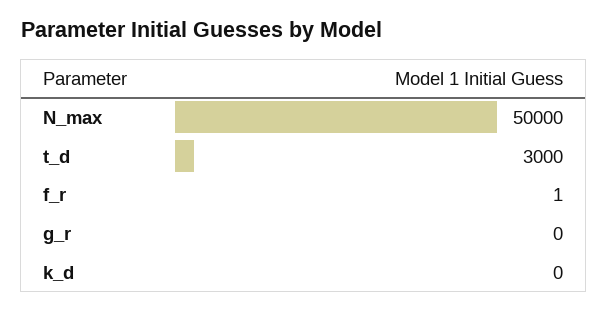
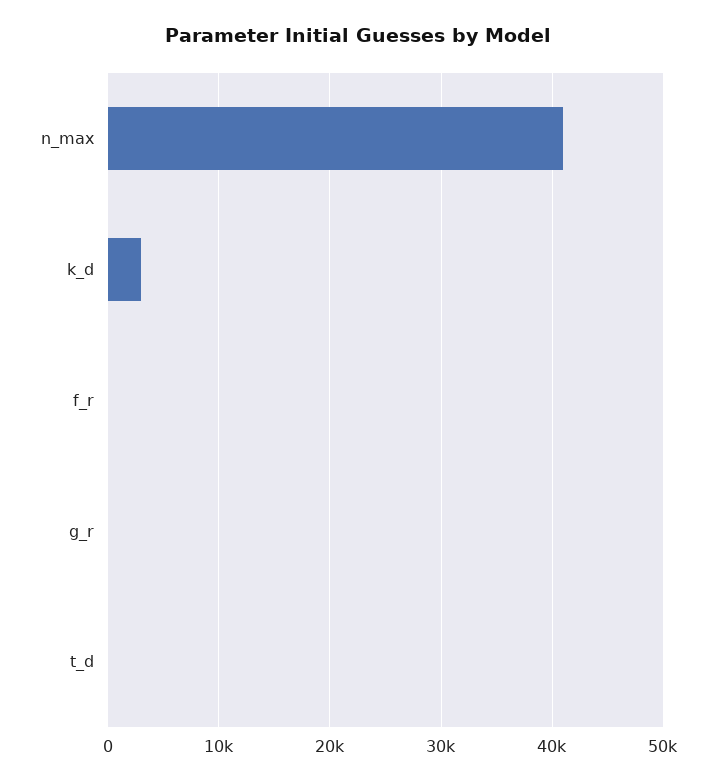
N_max: 50000 -> 41000
t_d: 3000 -> 0
k_d: 0 -> 3000

